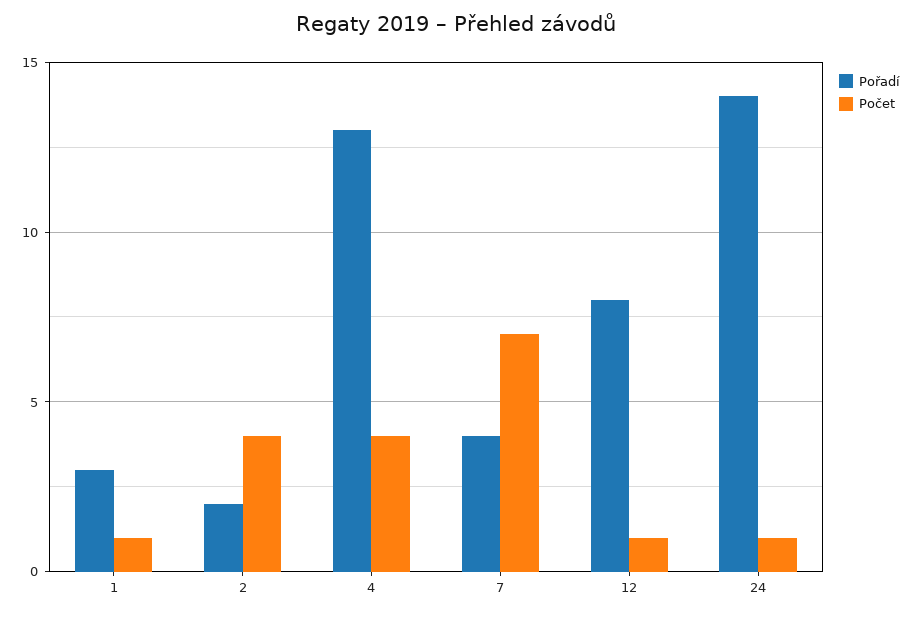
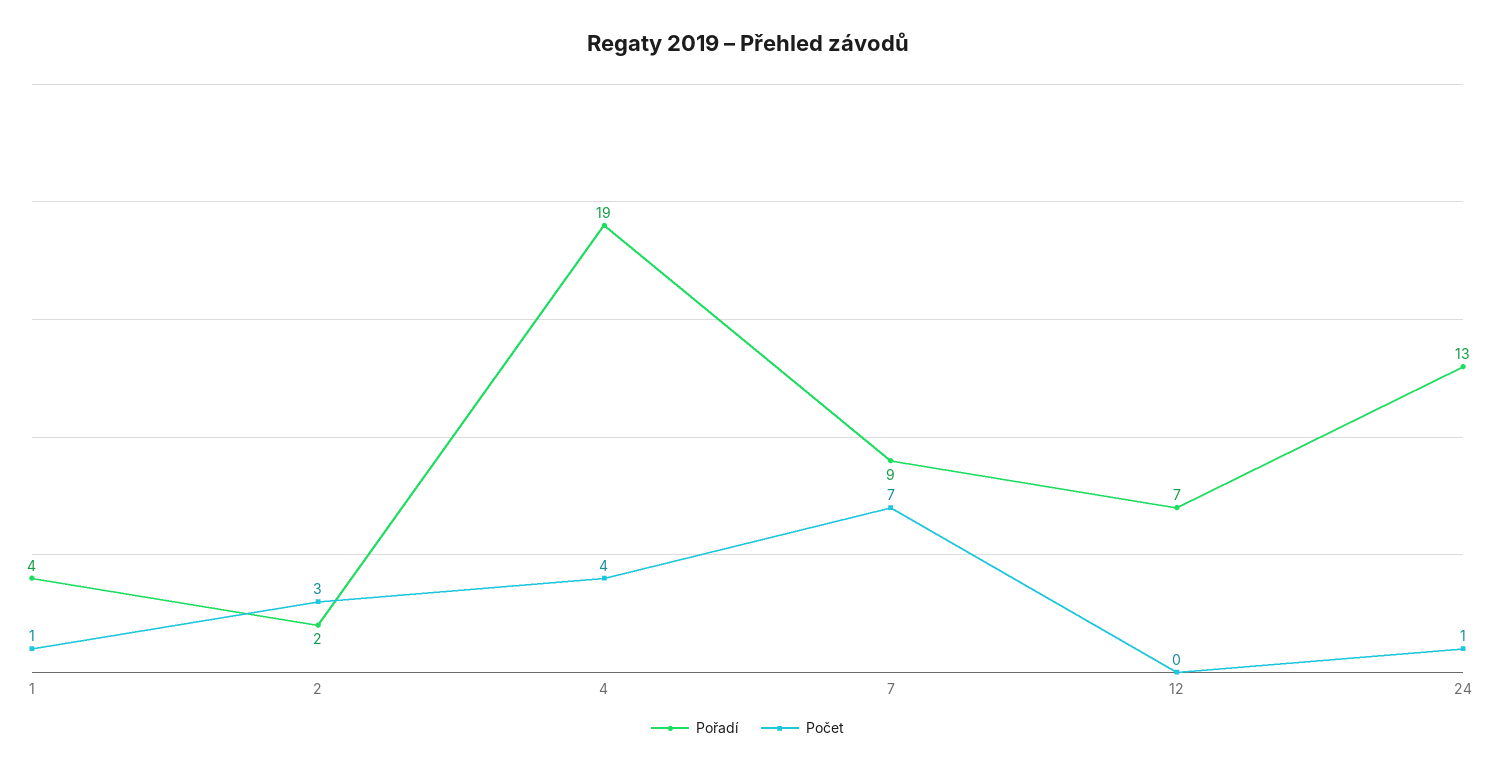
Pořadí, 1: 3 -> 4
Počet, 2: 4 -> 3
Pořadí, 4: 13 -> 19
Pořadí, 7: 4 -> 9
Pořadí, 12: 8 -> 7
Počet, 12: 1 -> 0
Pořadí, 24: 14 -> 13

